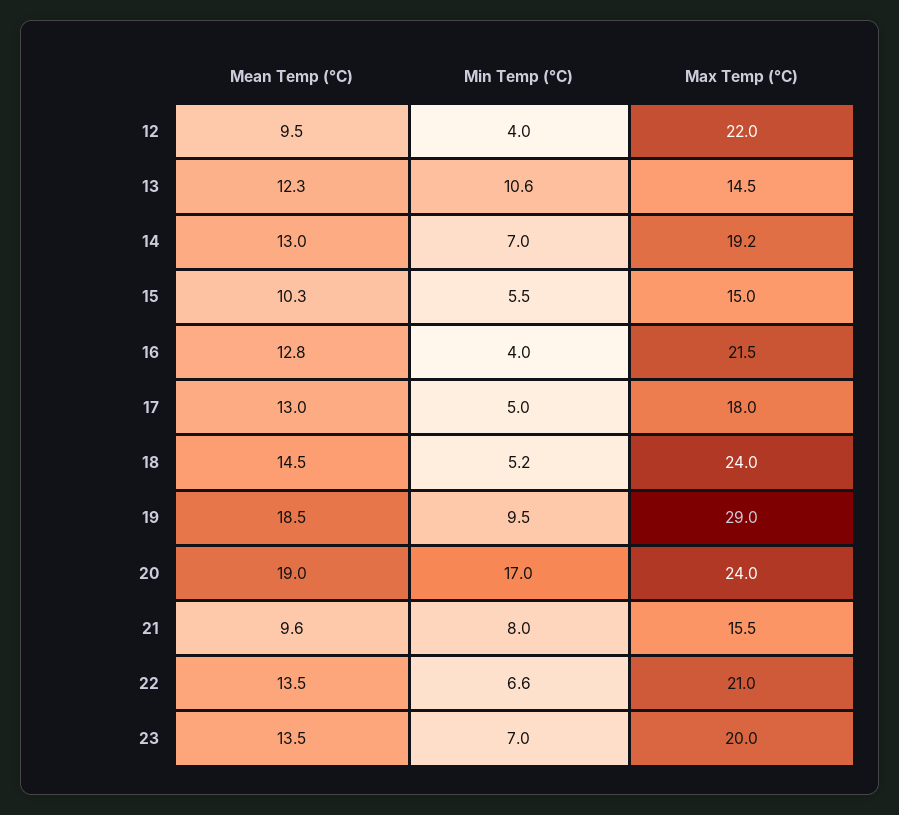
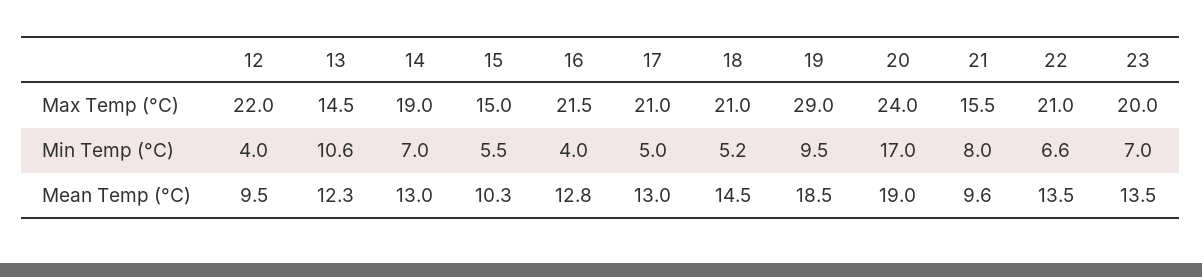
Max Temp (°C), 14: 19.2 -> 19
Max Temp (°C), 17: 18 -> 21
Max Temp (°C), 18: 24 -> 21

